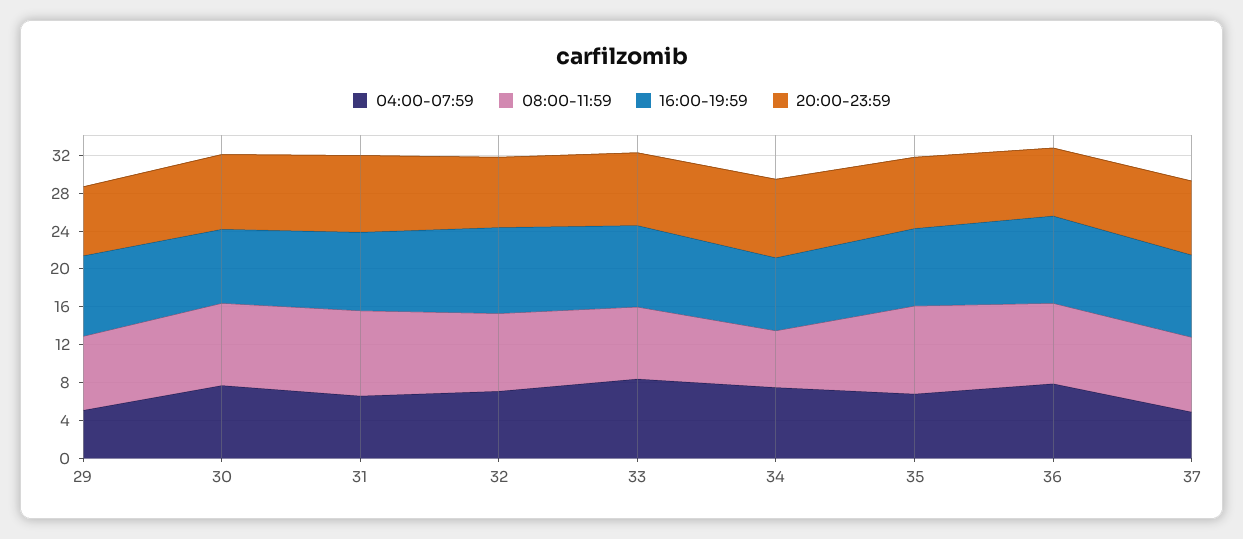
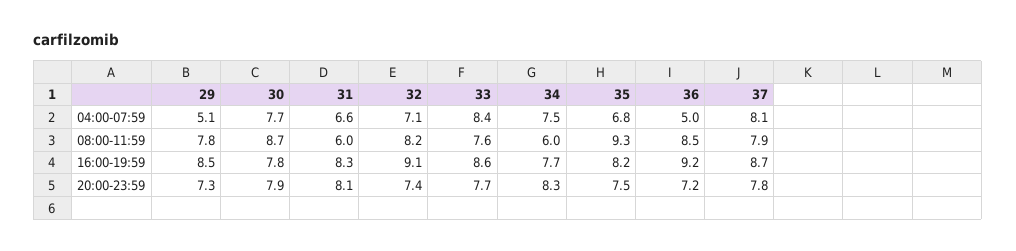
08:00-11:59, 31: 9 -> 6
04:00-07:59, 36: 8 -> 5
04:00-07:59, 37: 5 -> 8.1

